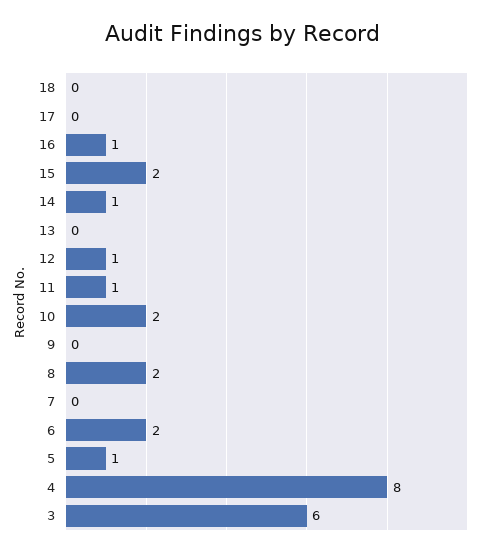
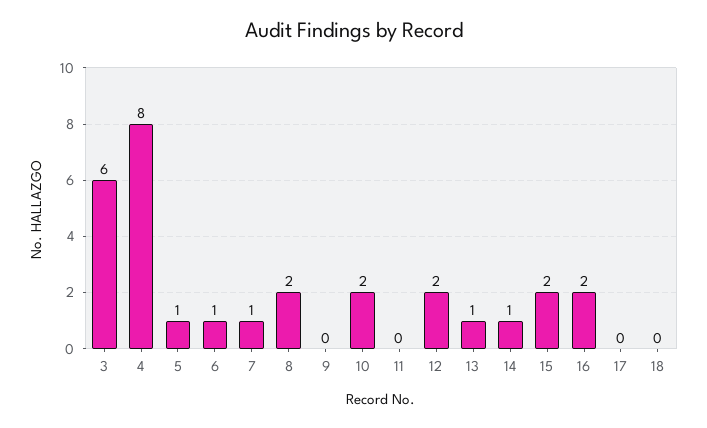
16: 1 -> 2
13: 0 -> 1
12: 1 -> 2
11: 1 -> 0
7: 0 -> 1
6: 2 -> 1

